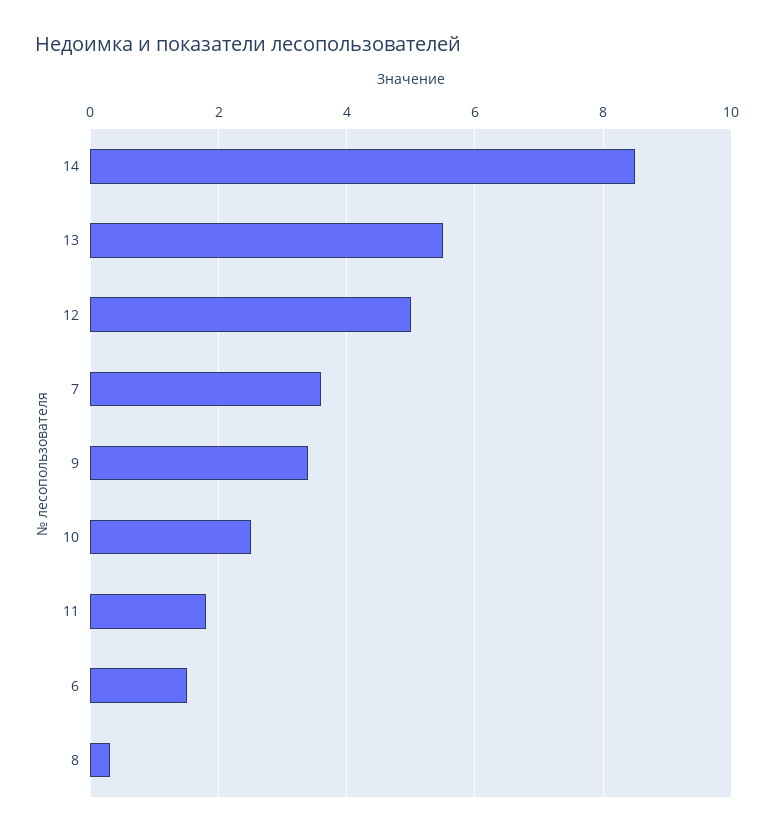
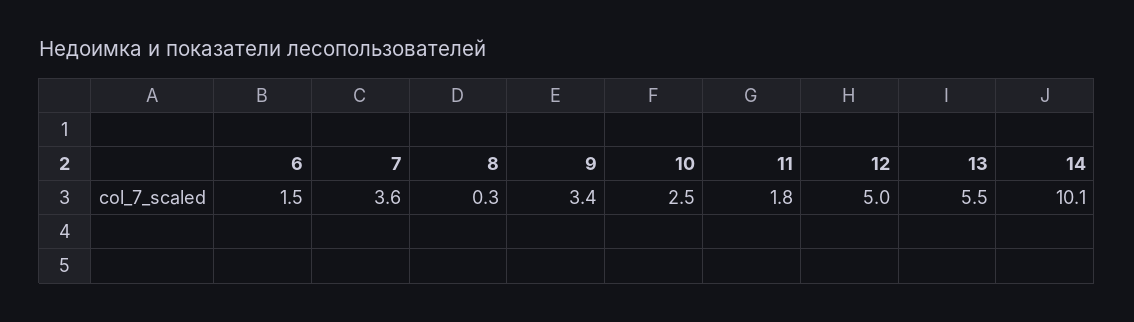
14: 8.5 -> 10.1

